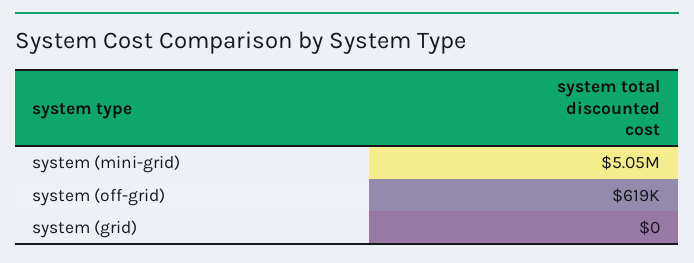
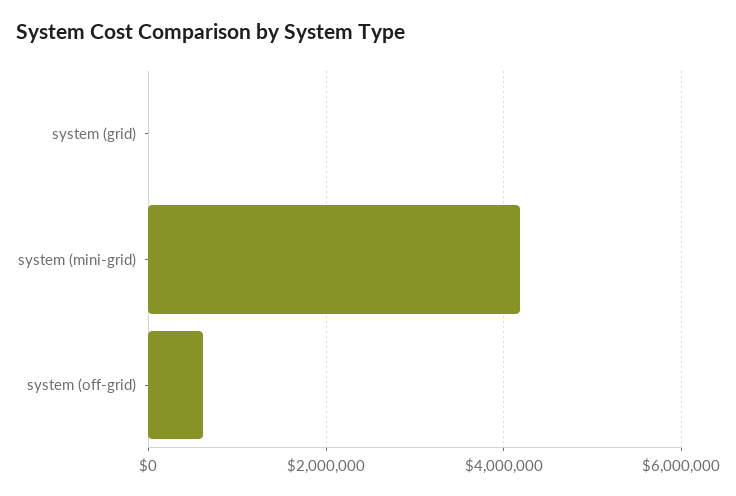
system (mini-grid): 5050000 -> 4200000

